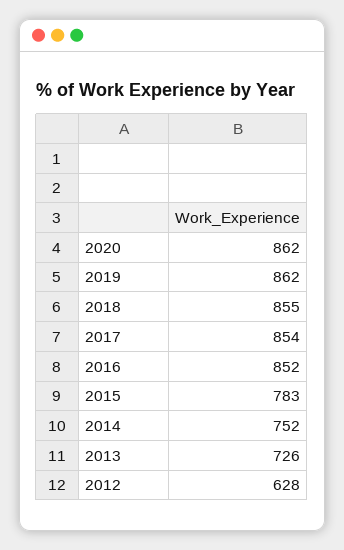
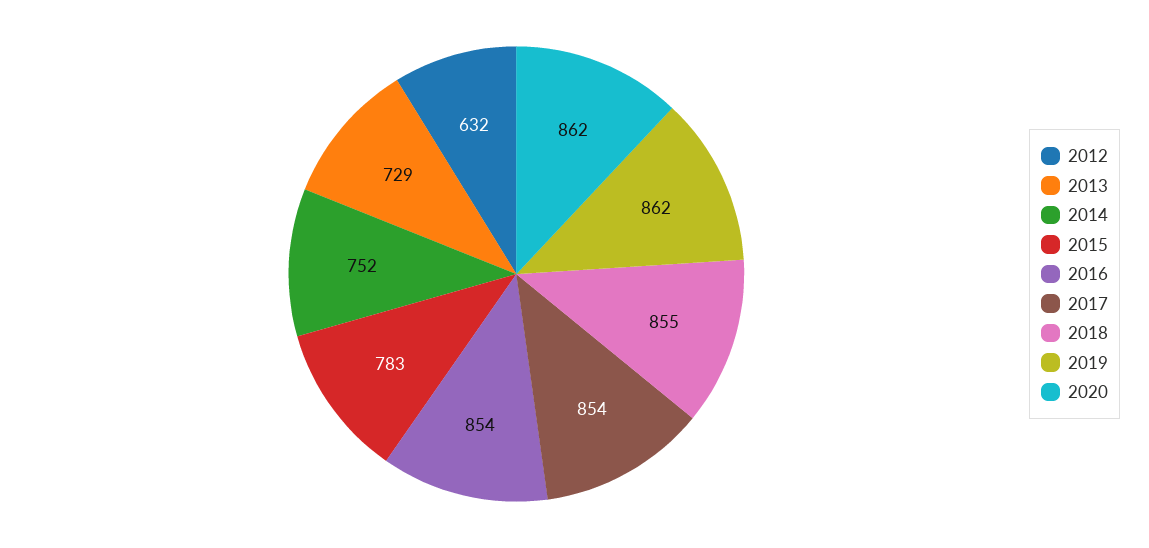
2016: 852 -> 854
2013: 726 -> 729
2012: 628 -> 632

